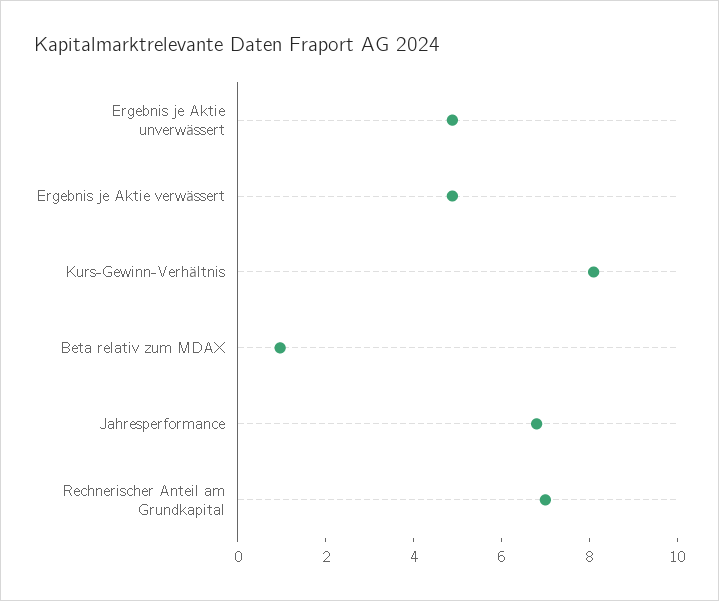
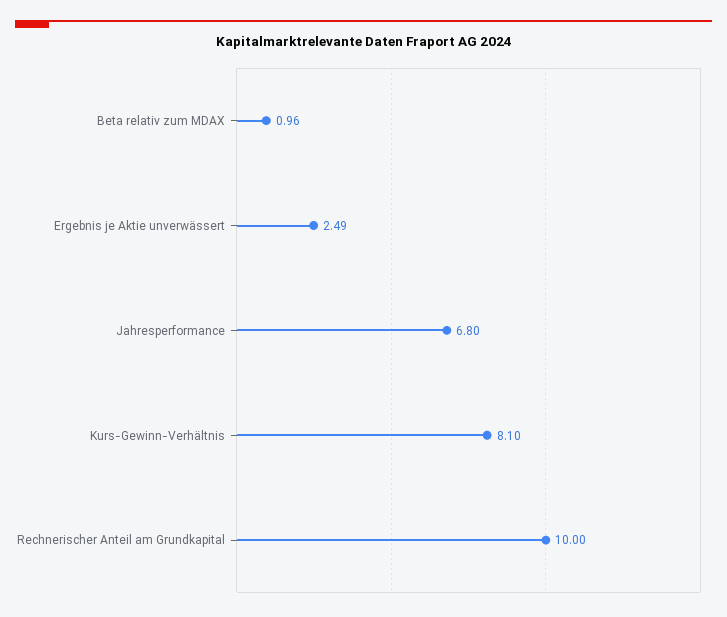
Ergebnis je Aktie unverwässert: 5 -> 2.49
Ergebnis je Aktie verwässert: 5 -> none
Rechnerischer Anteil am Grundkapital: 7 -> 10

